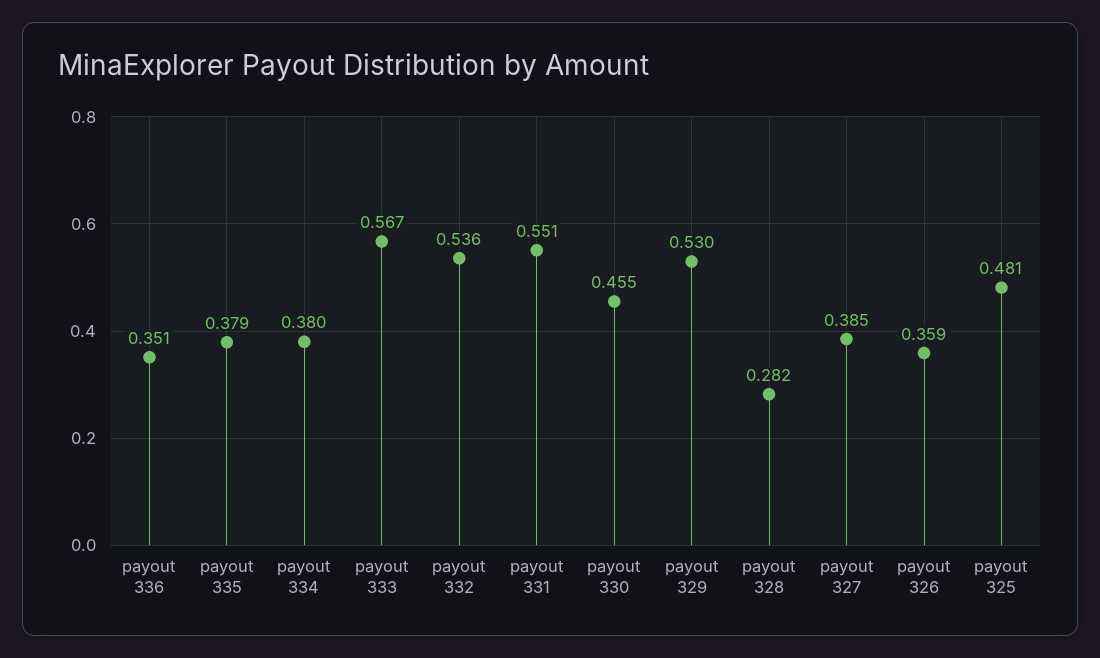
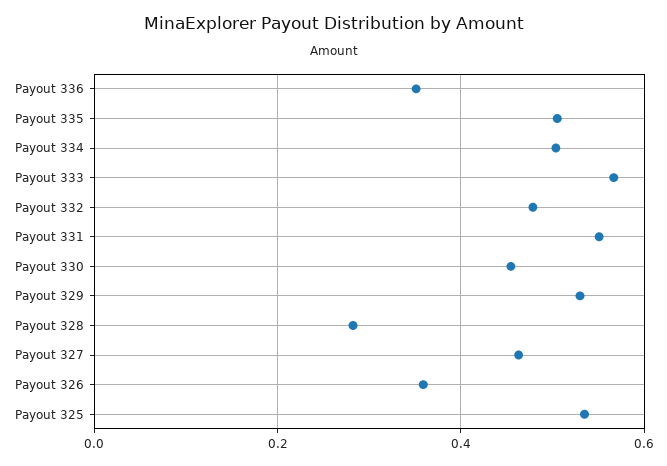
payout 335: 0.379 -> 0.5
payout 334: 0.38 -> 0.5
payout 332: 0.536 -> 0.48
payout 327: 0.385 -> 0.46
payout 325: 0.481 -> 0.54

